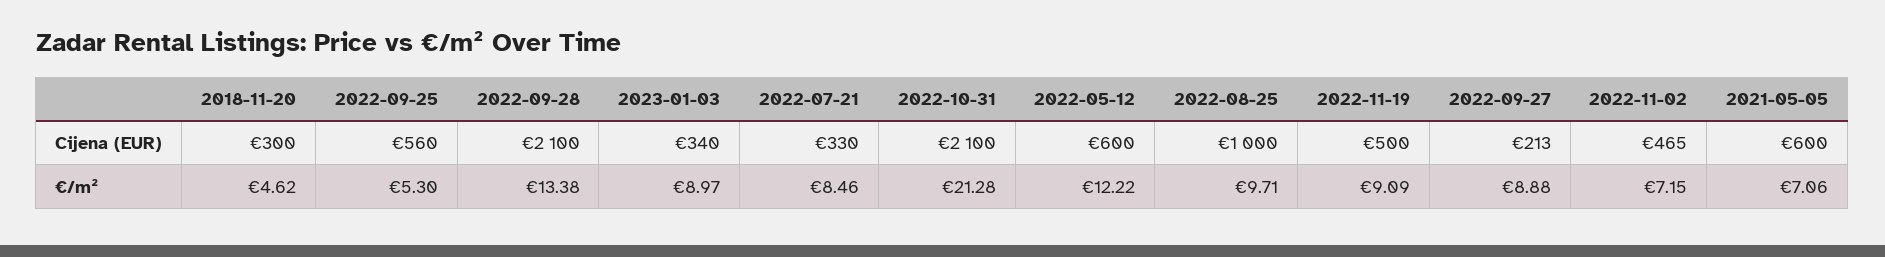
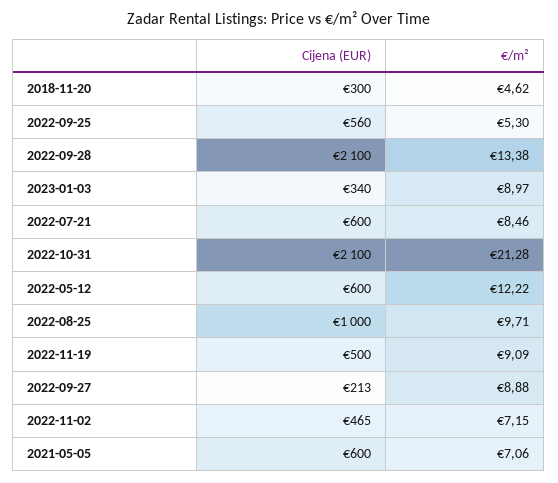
2022-07-21, Cijena (EUR): 330 -> 600

